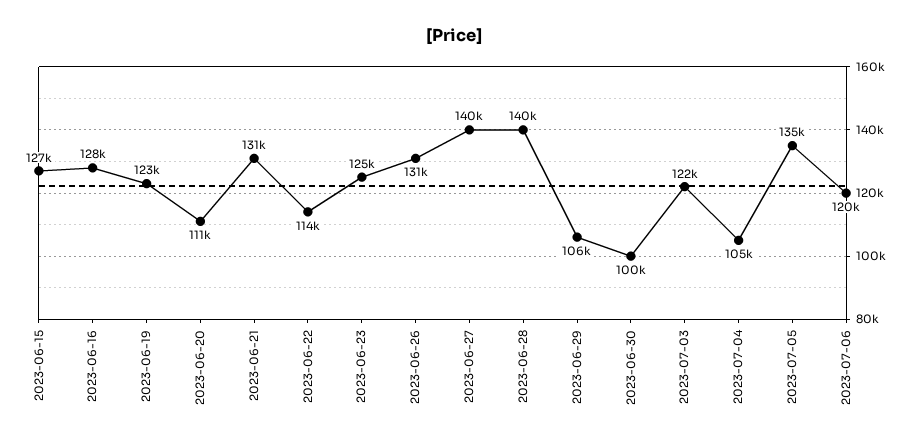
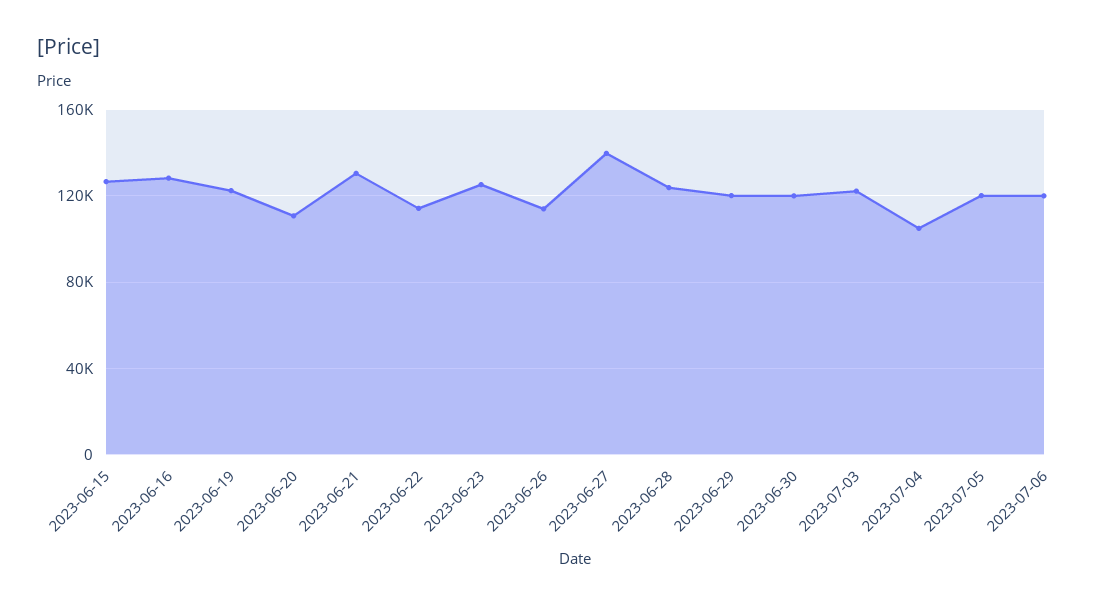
2023-06-26: 131000 -> 115000
2023-06-28: 140000 -> 125000
2023-06-29: 106000 -> 120000
2023-06-30: 100000 -> 120000
2023-07-05: 135000 -> 120000

